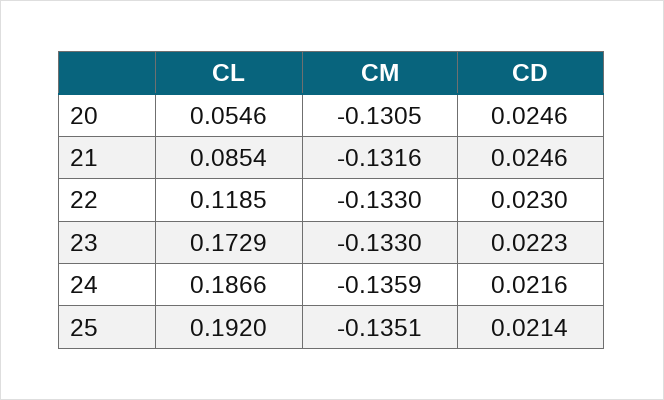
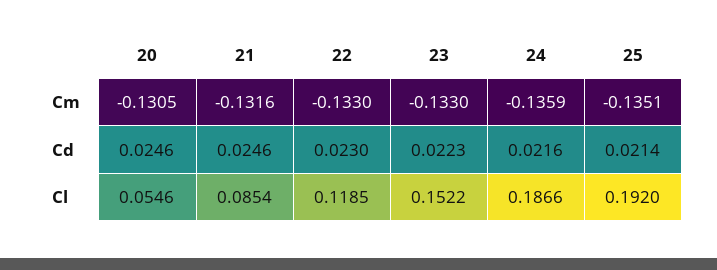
CL, 23: 0.1729 -> 0.1522

